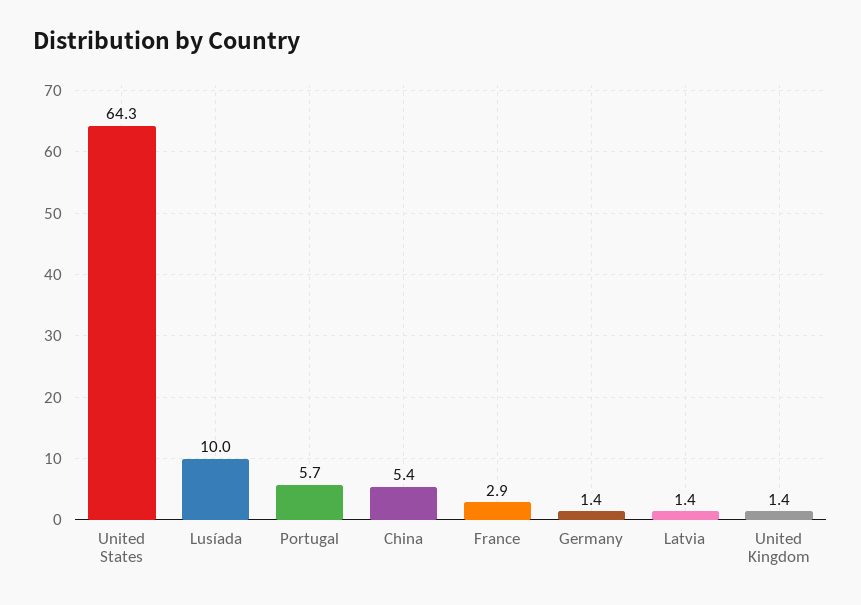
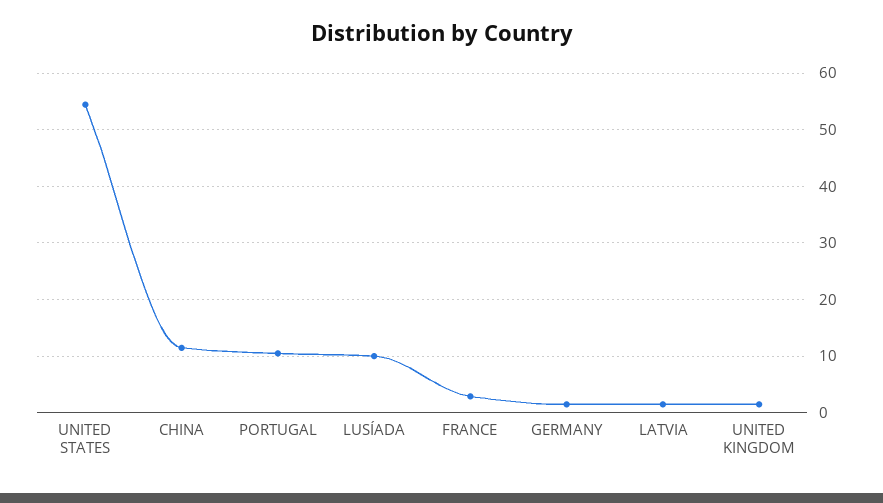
United States: 64.3 -> 54
Portugal: 5.7 -> 10
China: 5.4 -> 12

